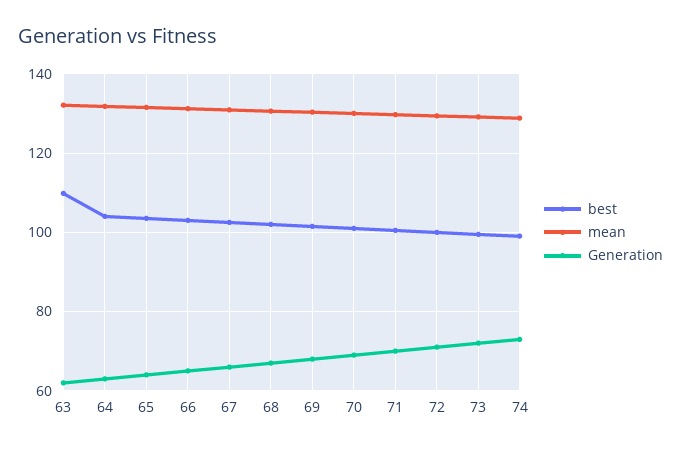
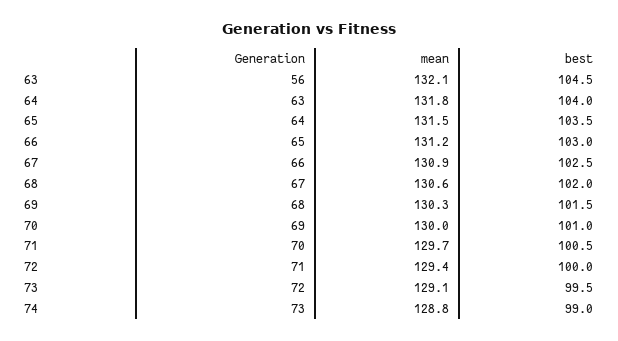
best, 63: 110 -> 104.5
Generation, 63: 62 -> 56

